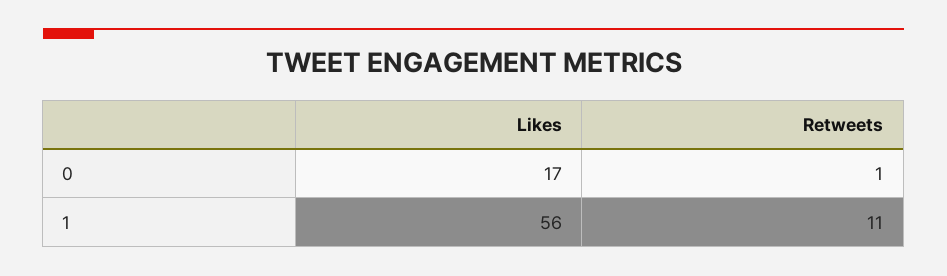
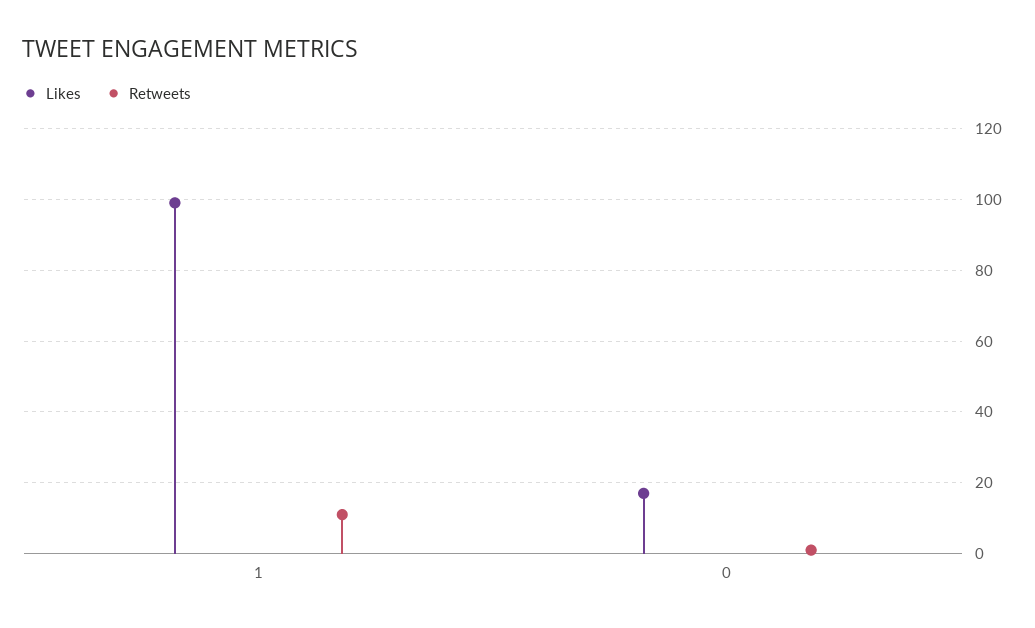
Likes, 1: 56 -> 100

